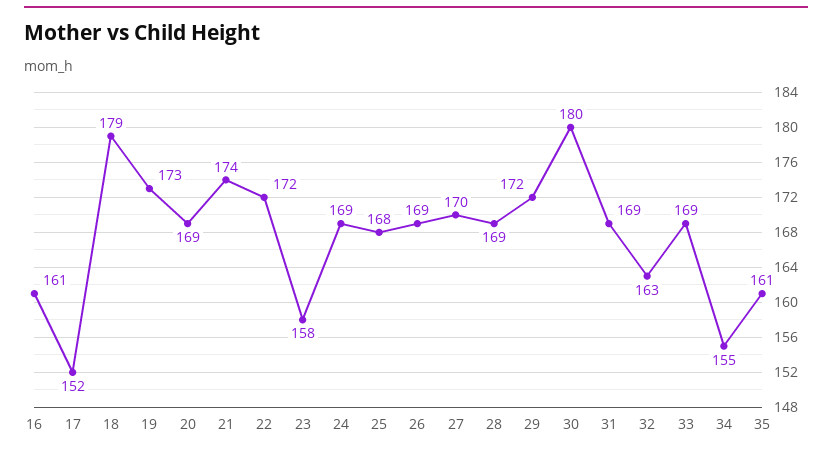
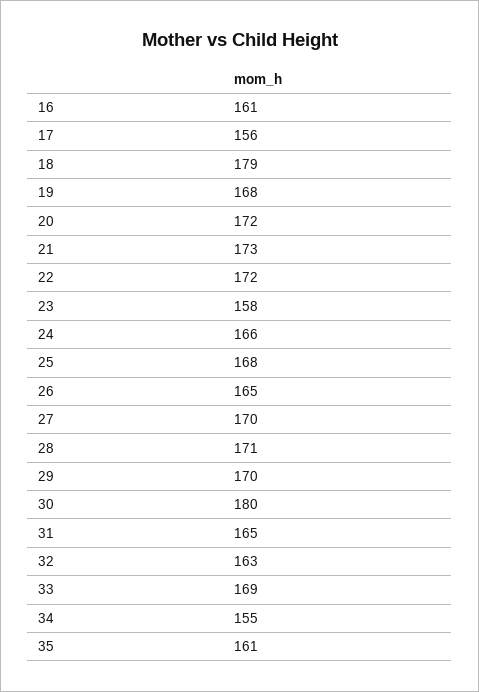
17: 152 -> 156
19: 173 -> 168
20: 169 -> 172
21: 174 -> 173
24: 169 -> 166
26: 169 -> 165
28: 169 -> 171
29: 172 -> 170
31: 169 -> 165

